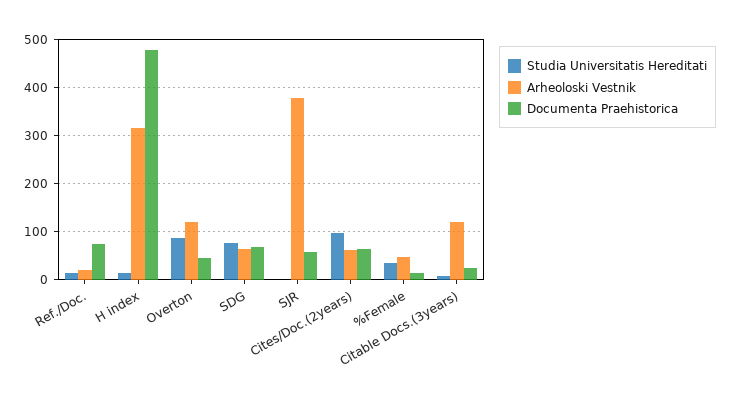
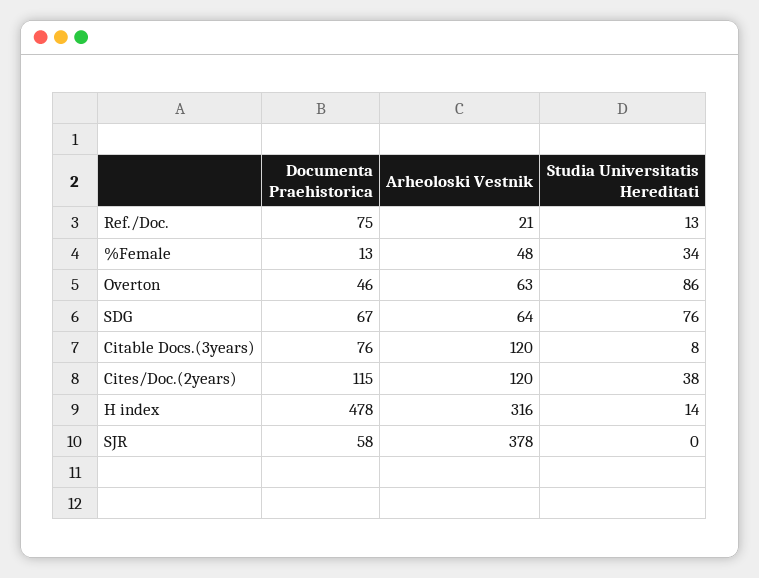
Arheoloski Vestnik, Overton: 120 -> 63
Studia Universitatis Hereditati, Cites/Doc.(2years): 100 -> 38
Arheoloski Vestnik, Cites/Doc.(2years): 60 -> 120
Documenta Praehistorica, Cites/Doc.(2years): 60 -> 115
Documenta Praehistorica, Citable Docs.(3years): 20 -> 76

